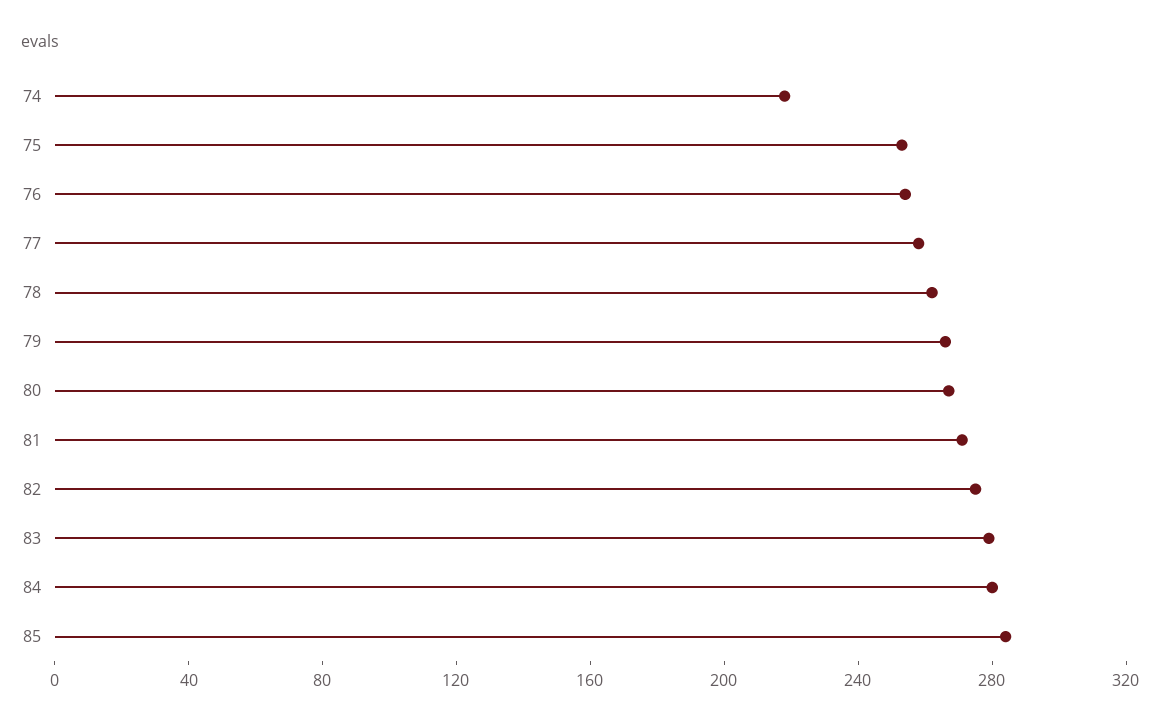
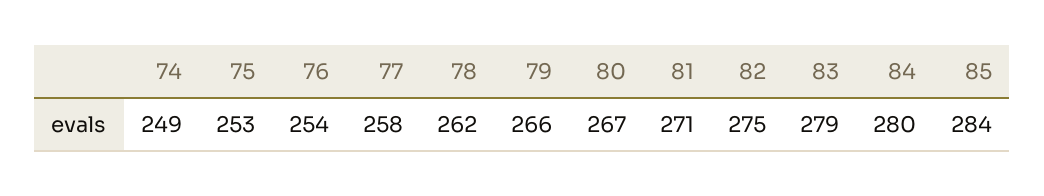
74: 220 -> 249

